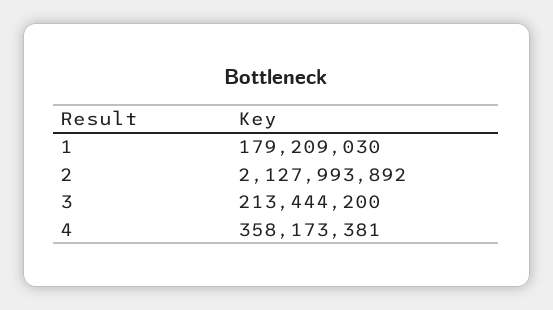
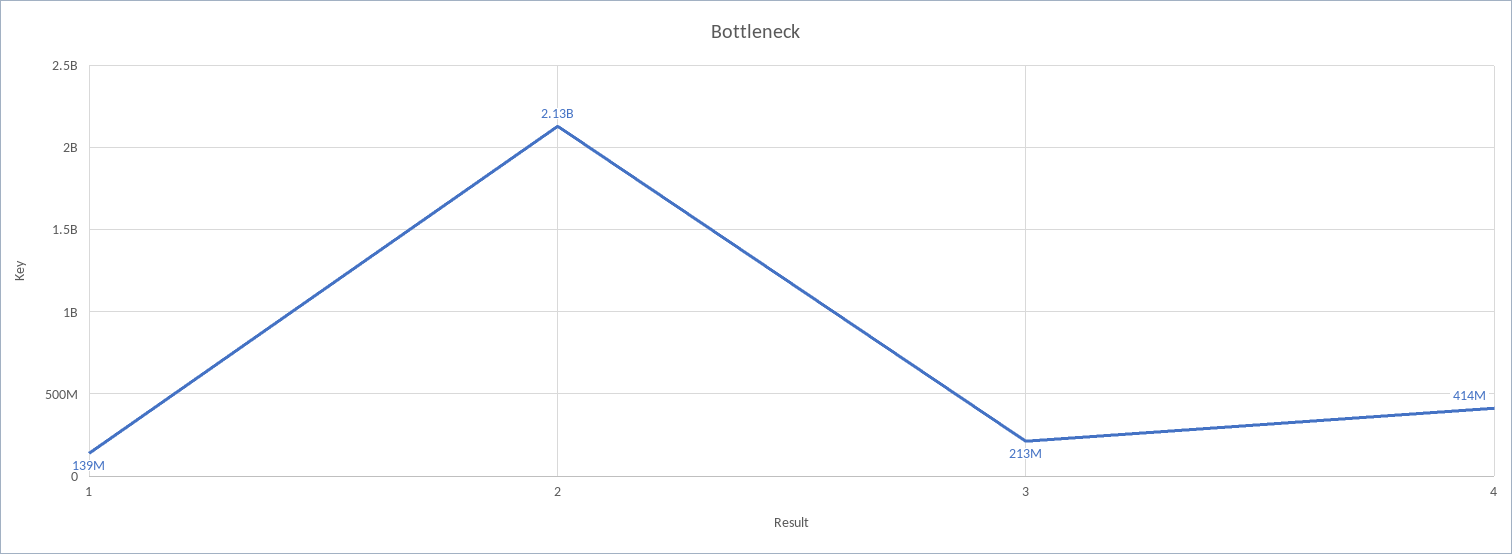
1: 179209030 -> 139000000
4: 358173381 -> 414000000

